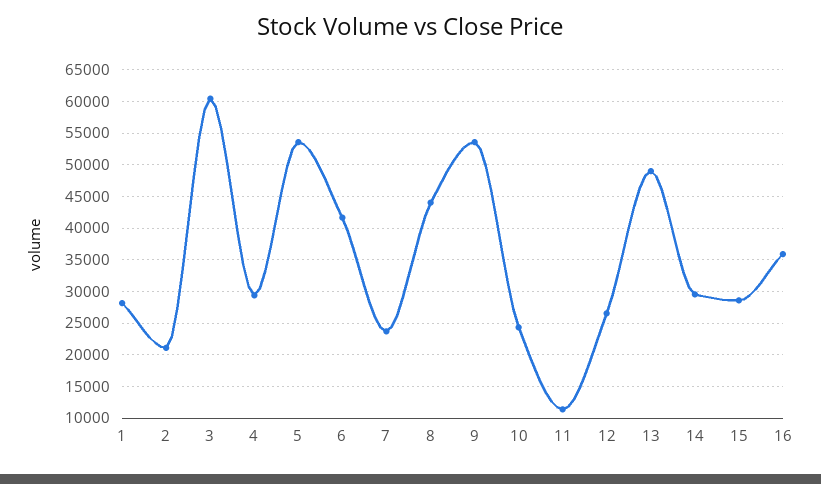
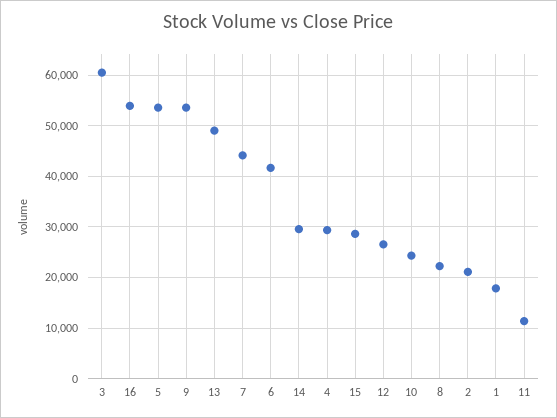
1: 28000 -> 18000
7: 24000 -> 44000
8: 44000 -> 22000
16: 36000 -> 54000

